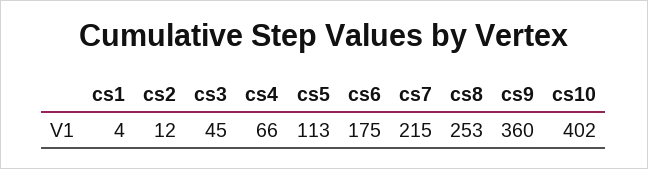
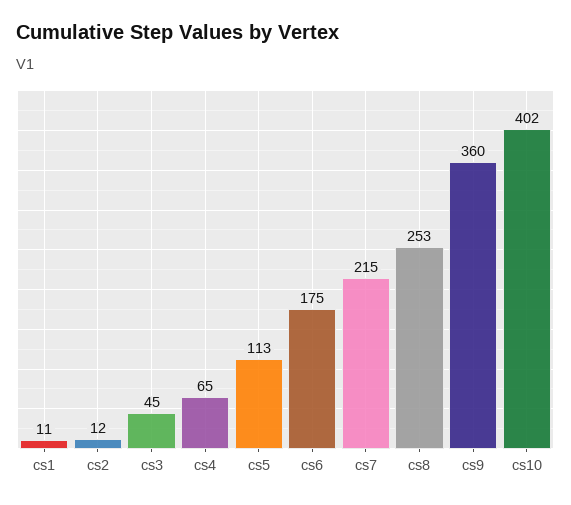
cs1: 4 -> 11
cs4: 66 -> 65

